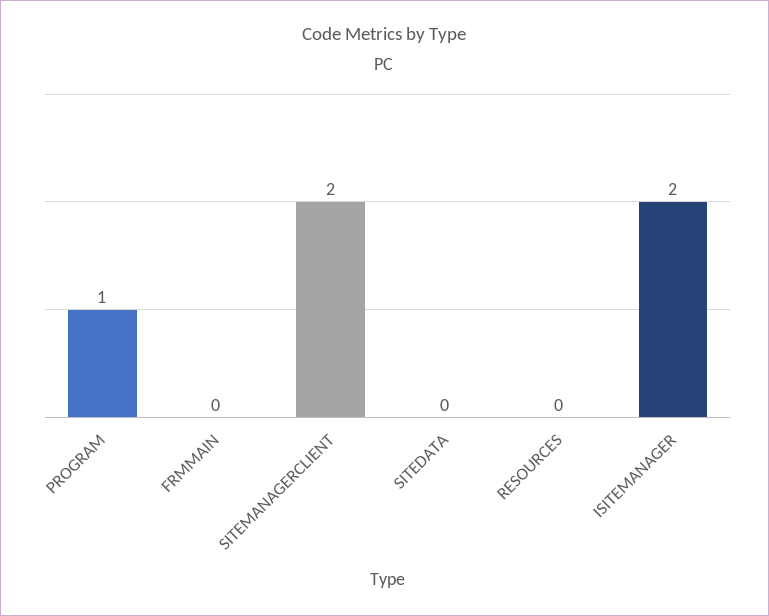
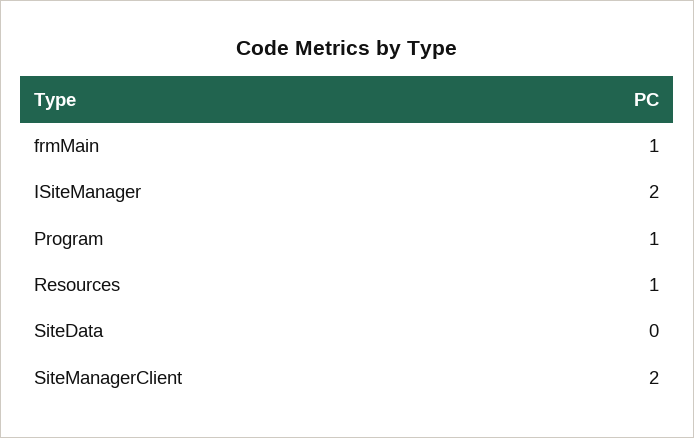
FRMMAIN: 0 -> 1
RESOURCES: 0 -> 1

